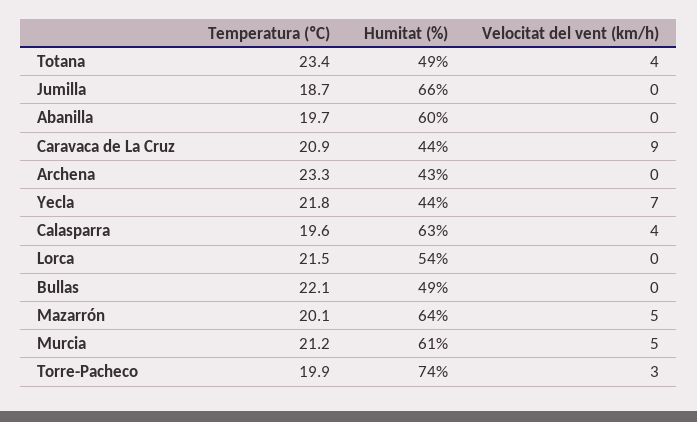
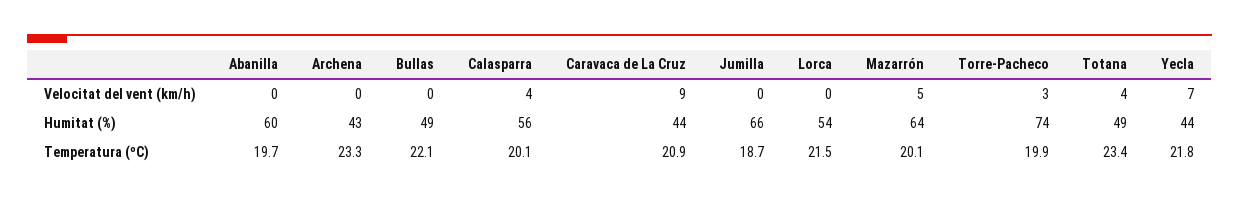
Temperatura (ºC), Calasparra: 19.6 -> 20.1
Humitat (%), Calasparra: 63 -> 56
Temperatura (ºC), Murcia: 21.2 -> none
Humitat (%), Murcia: 61 -> none
Velocitat del vent (km/h), Murcia: 5 -> none

